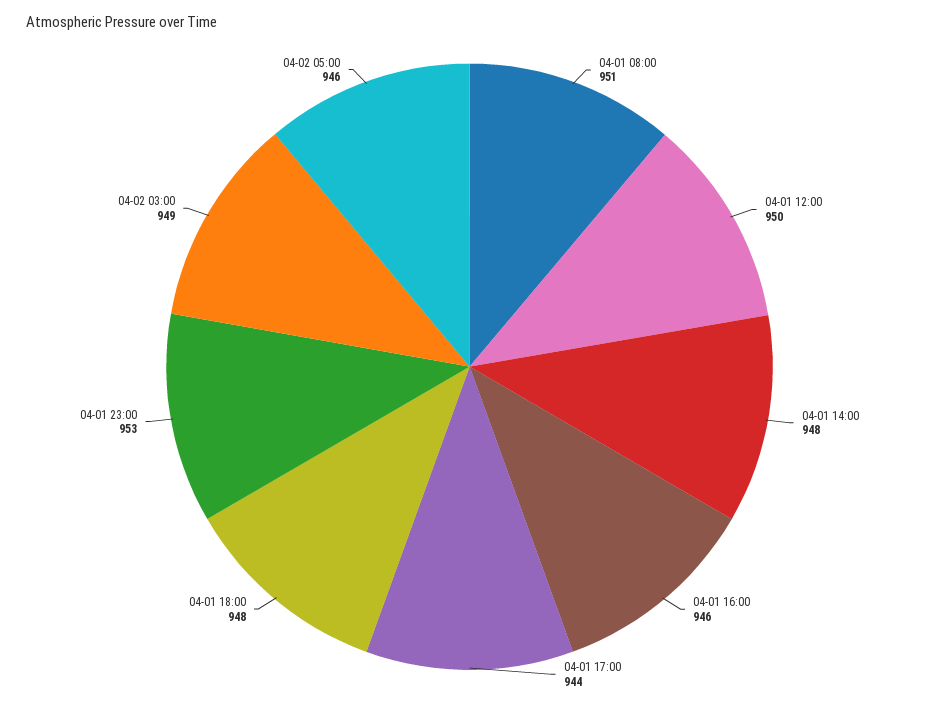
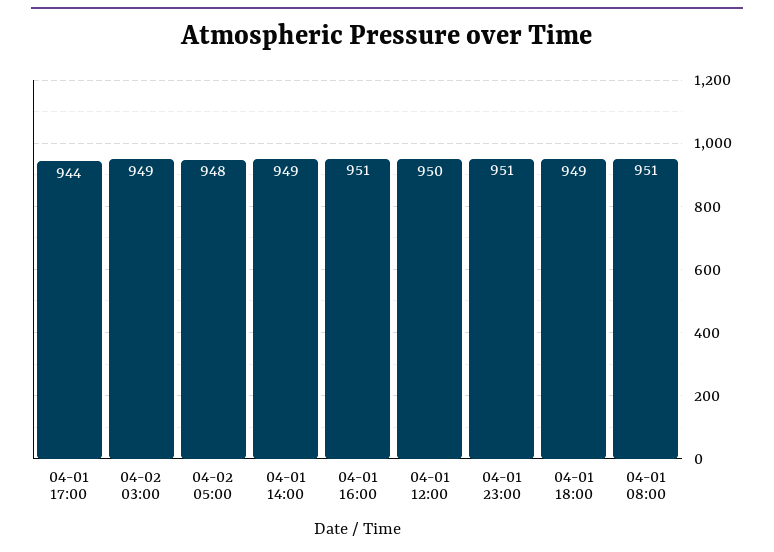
04-01 14:00: 948 -> 949
04-01 16:00: 946 -> 951
04-01 18:00: 948 -> 949
04-01 23:00: 953 -> 951
04-02 05:00: 946 -> 948

